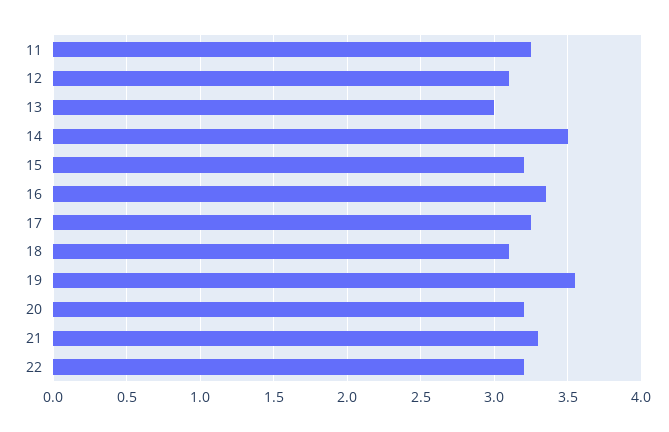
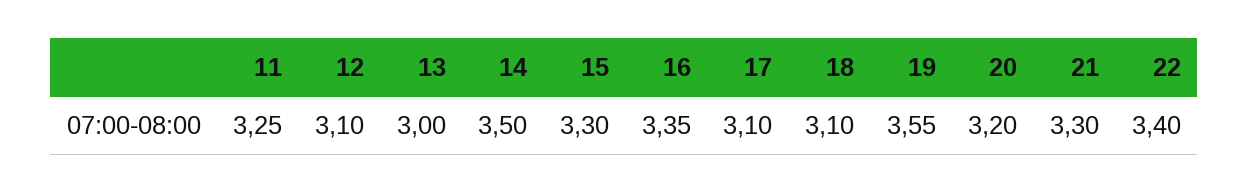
15: 3.2 -> 3.3
17: 3.25 -> 3.1
22: 3.2 -> 3.4

